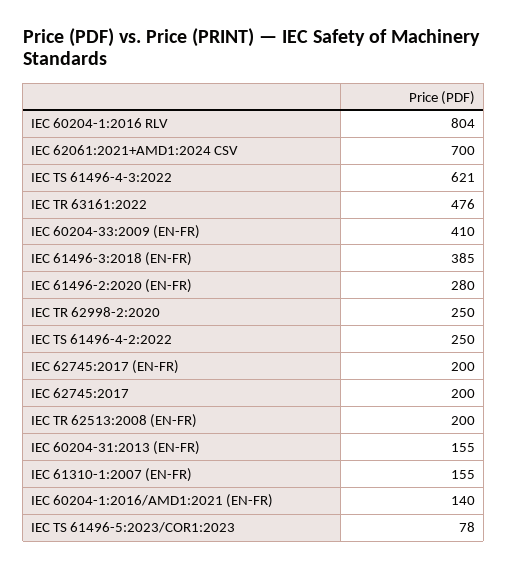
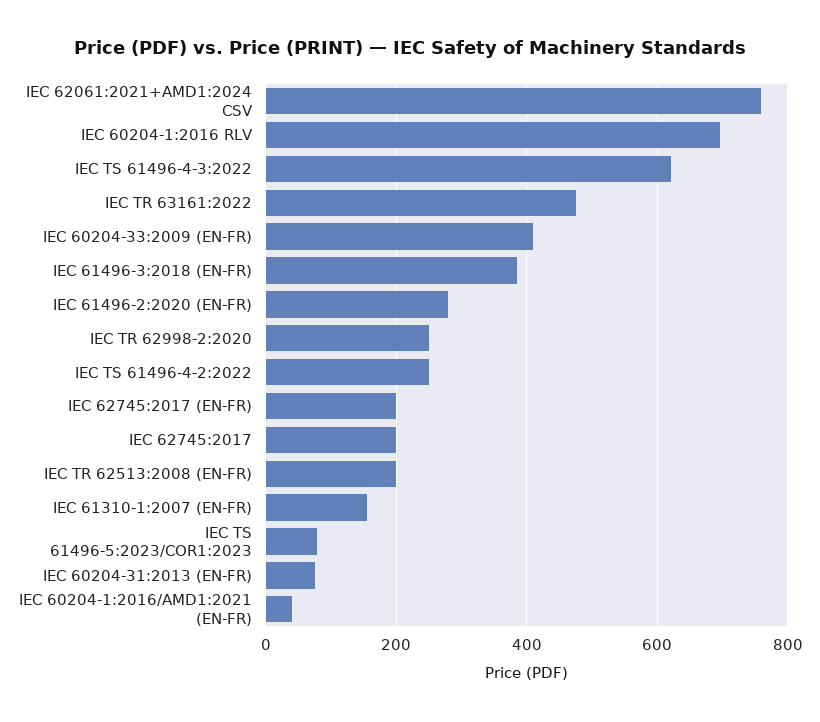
IEC 60204-1:2016 RLV: 804 -> 700
IEC 62061:2021+AMD1:2024 CSV: 700 -> 760
IEC 60204-31:2013 (EN-FR): 155 -> 80
IEC 60204-1:2016/AMD1:2021 (EN-FR): 140 -> 40

